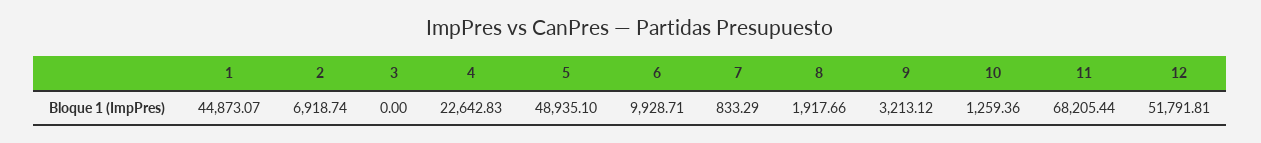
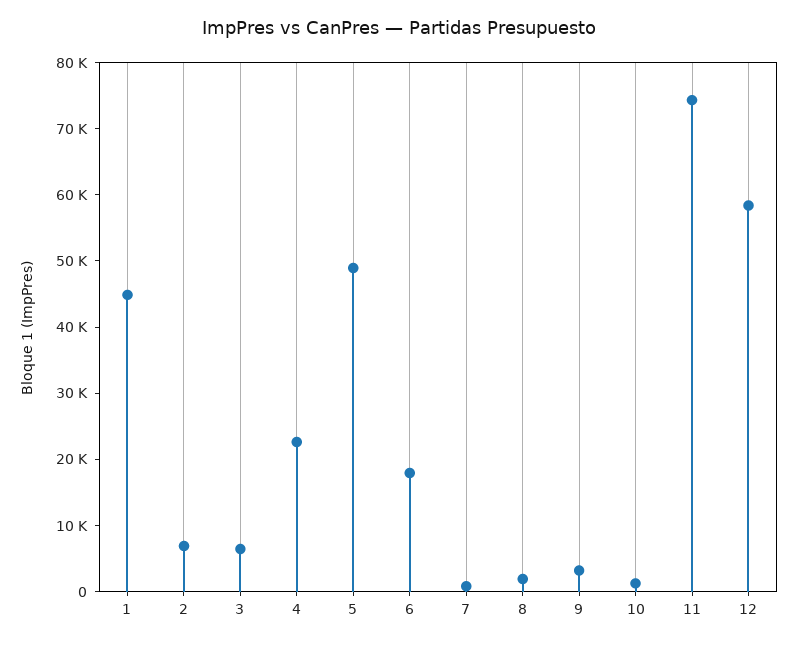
3: 0 -> 6000
6: 9928.71 -> 18000
11: 68205.44 -> 74000
12: 51791.81 -> 58000

